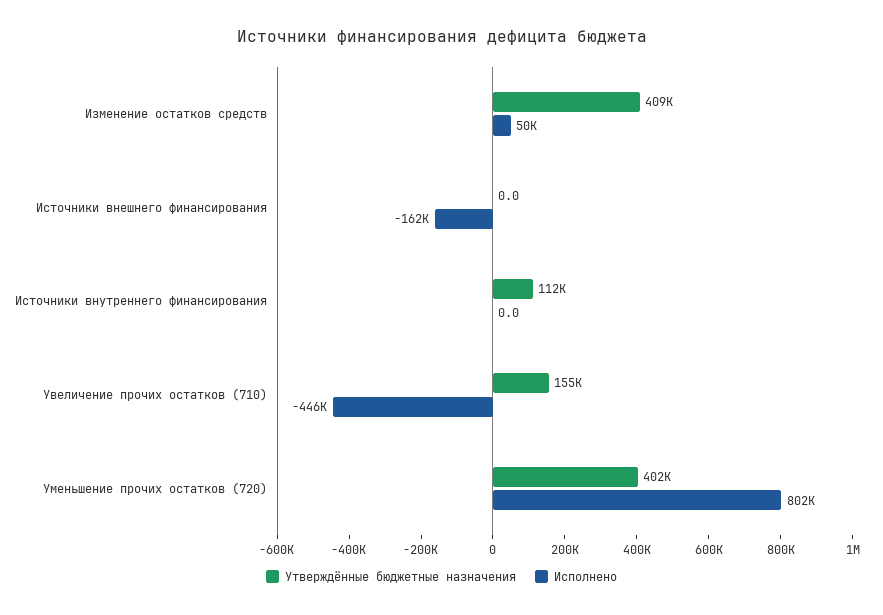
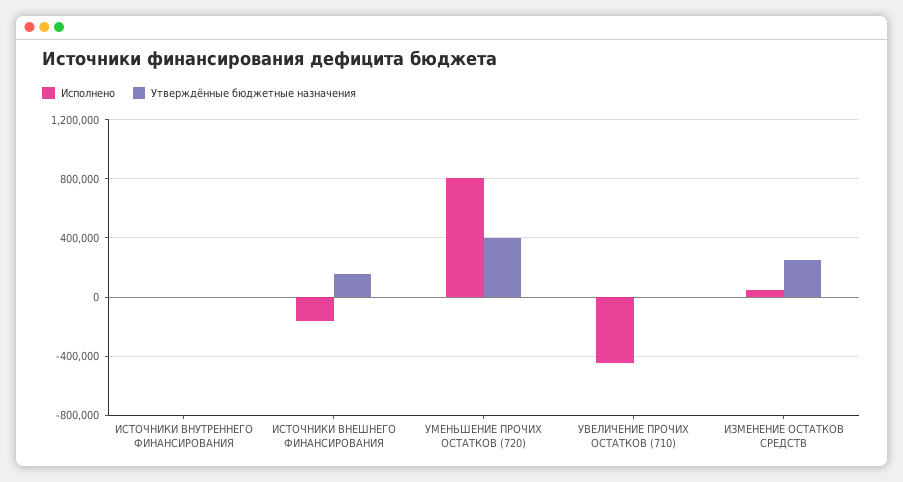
Утверждённые бюджетные назначения, Изменение остатков средств: 409000 -> 250000
Утверждённые бюджетные назначения, Источники внешнего финансирования: 0 -> 150000
Утверждённые бюджетные назначения, Источники внутреннего финансирования: 112000 -> 0
Утверждённые бюджетные назначения, Увеличение прочих остатков (710): 155000 -> 0

